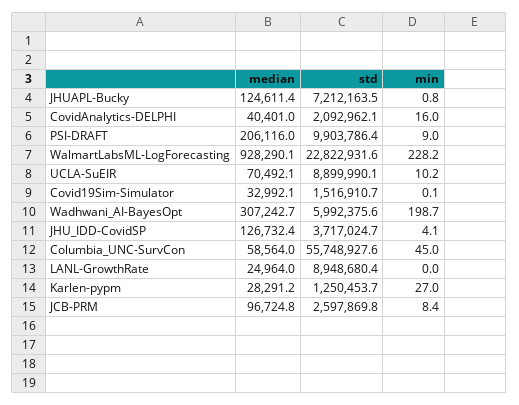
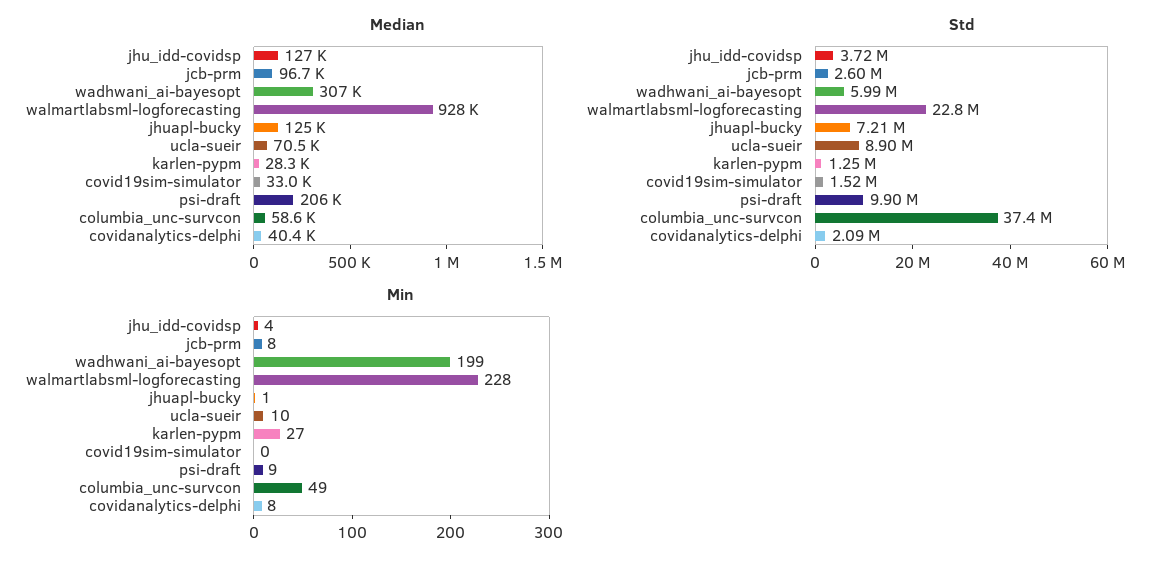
min, CovidAnalytics-DELPHI: 16 -> 8
std, Columbia_UNC-SurvCon: 55748927.6 -> 37400000
min, Columbia_UNC-SurvCon: 45 -> 49
median, LANL-GrowthRate: 24964 -> none
std, LANL-GrowthRate: 8948680.4 -> none
min, LANL-GrowthRate: 0 -> none

